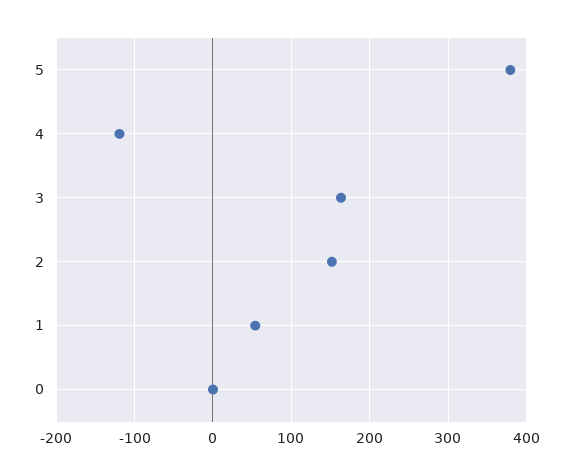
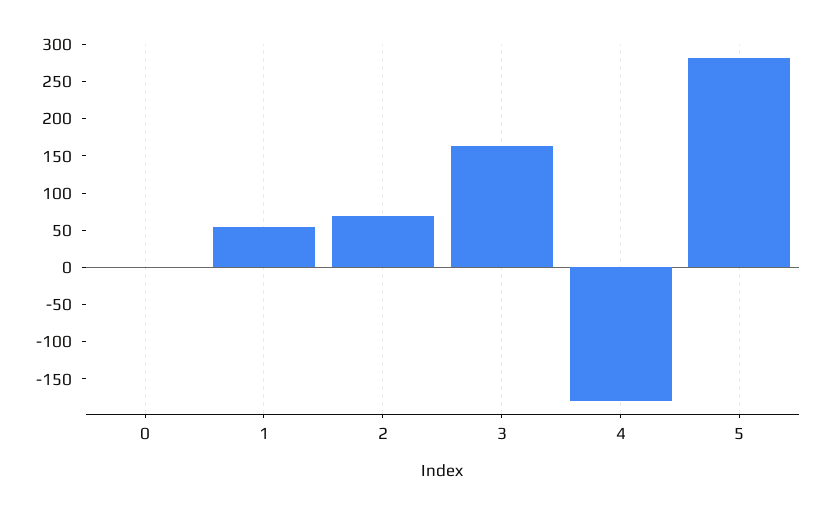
5: 380 -> 275
4: -120 -> -175
2: 150 -> 75

